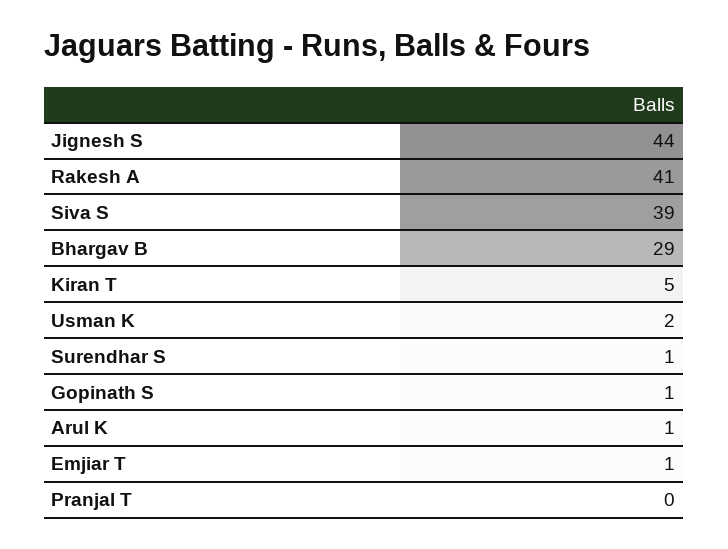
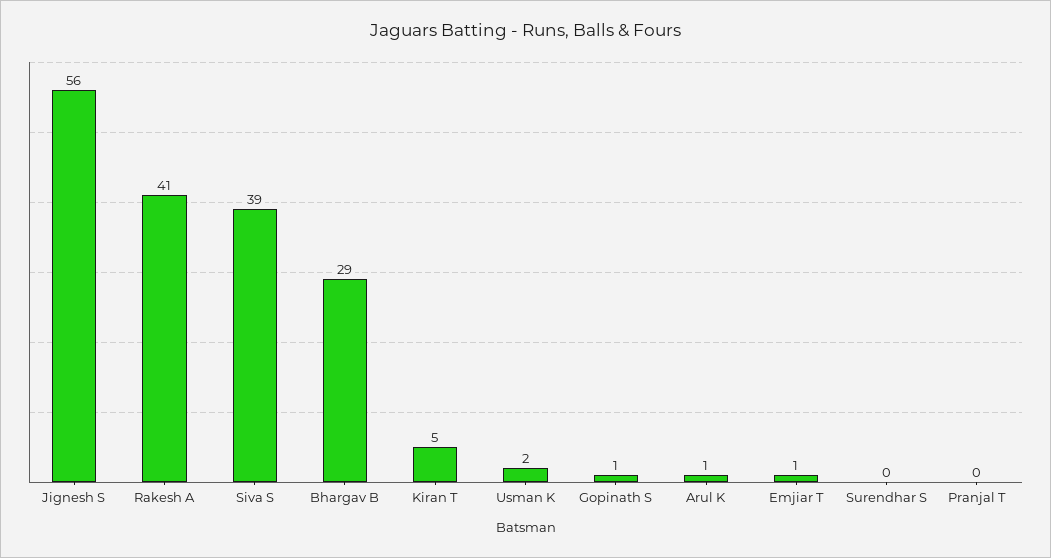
Jignesh S: 44 -> 56
Surendhar S: 1 -> 0

